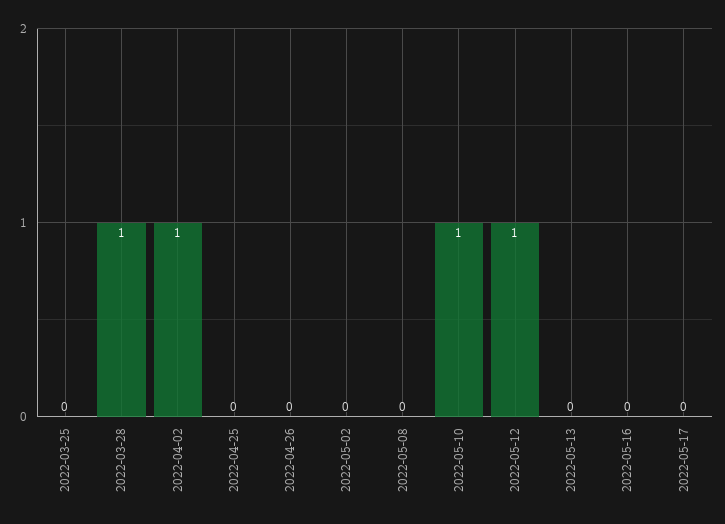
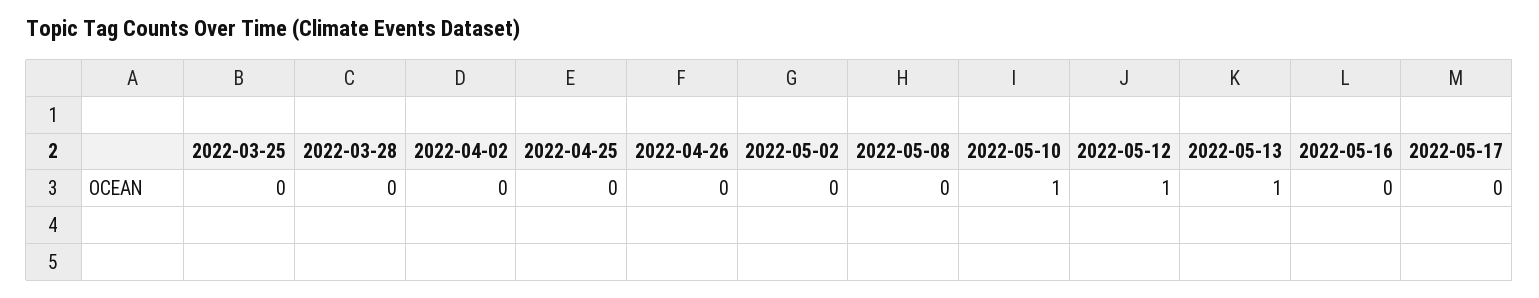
2022-03-28: 1 -> 0
2022-04-02: 1 -> 0
2022-05-13: 0 -> 1

